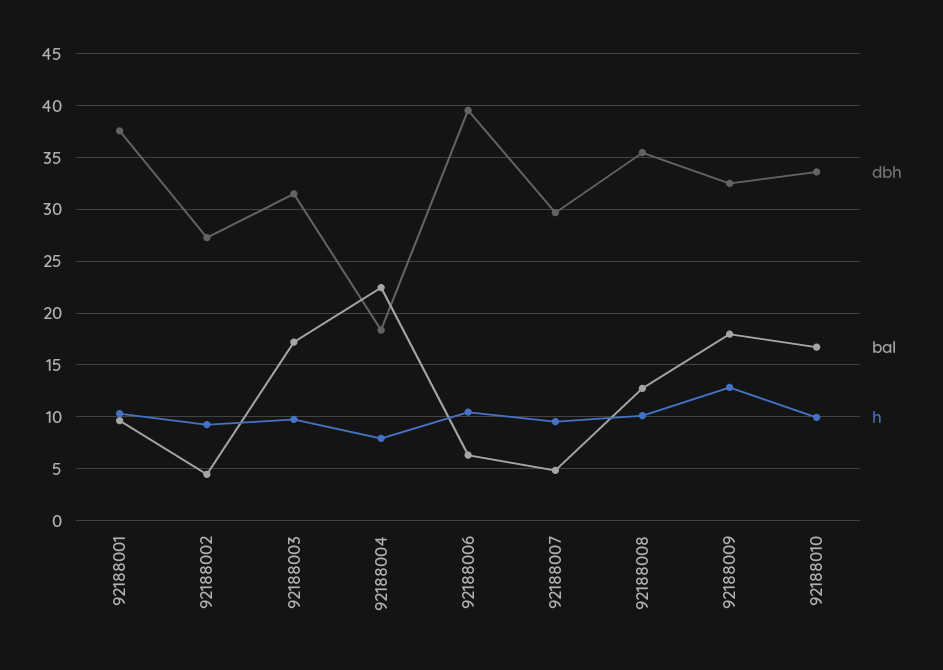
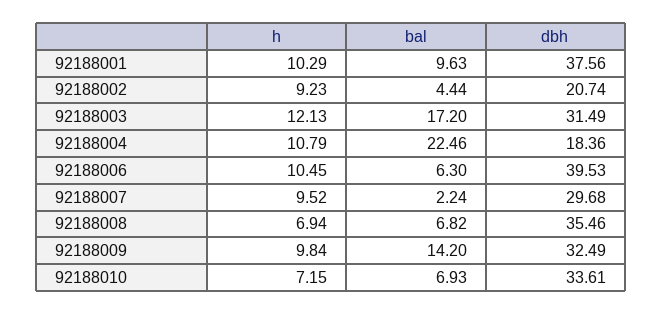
dbh, 92188002: 27 -> 20.74
h, 92188003: 10 -> 12.13
h, 92188004: 8 -> 10.79
bal, 92188007: 5 -> 2.24
bal, 92188008: 13 -> 6.82
h, 92188008: 10 -> 6.94
bal, 92188009: 18 -> 14.2
h, 92188009: 13 -> 9.84
bal, 92188010: 17 -> 6.93
h, 92188010: 10 -> 7.15

